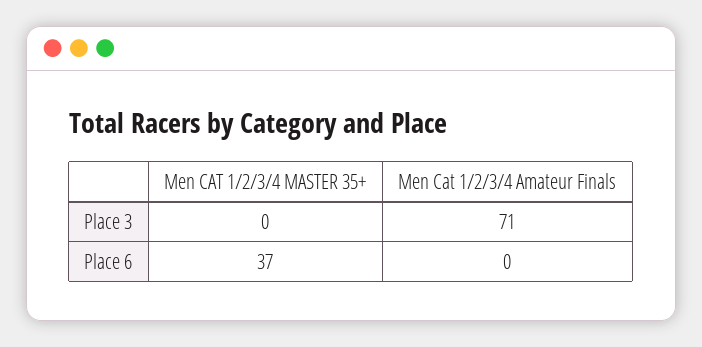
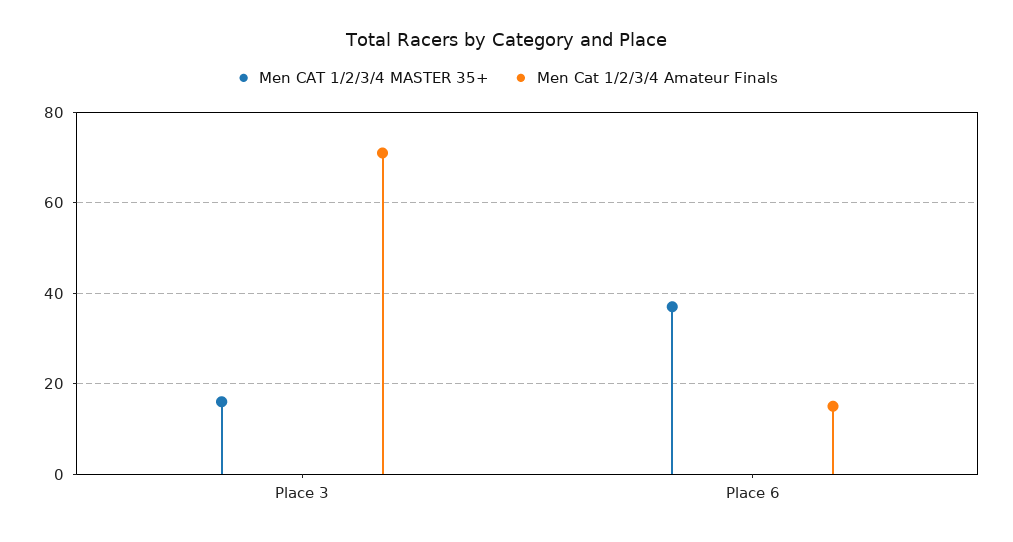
Men CAT 1/2/3/4 MASTER 35+, Place 3: 0 -> 15
Men Cat 1/2/3/4 Amateur Finals, Place 6: 0 -> 15

